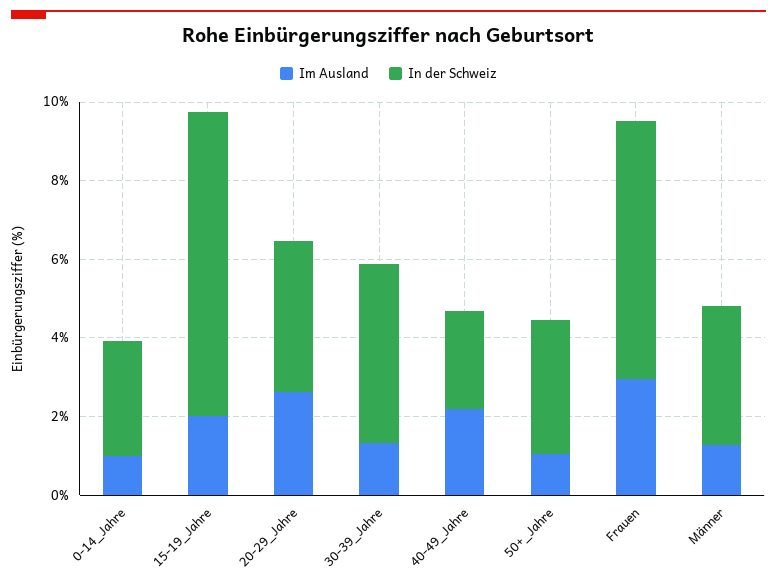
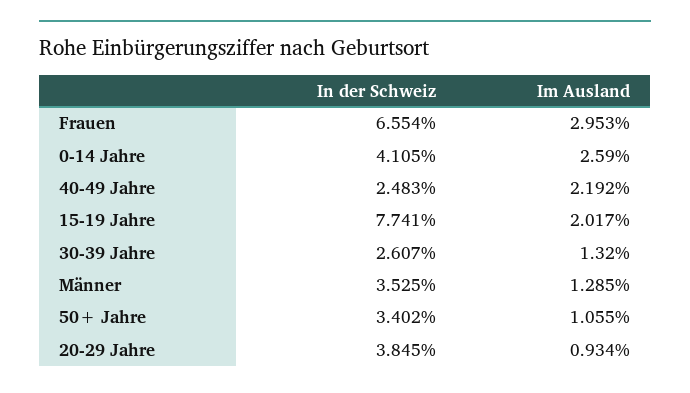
Im Ausland, 0-14_Jahre: 1 -> 2.59
In der Schweiz, 0-14_Jahre: 3 -> 4.105
Im Ausland, 20-29_Jahre: 2.5 -> 0.934
In der Schweiz, 30-39_Jahre: 4.5 -> 2.607

